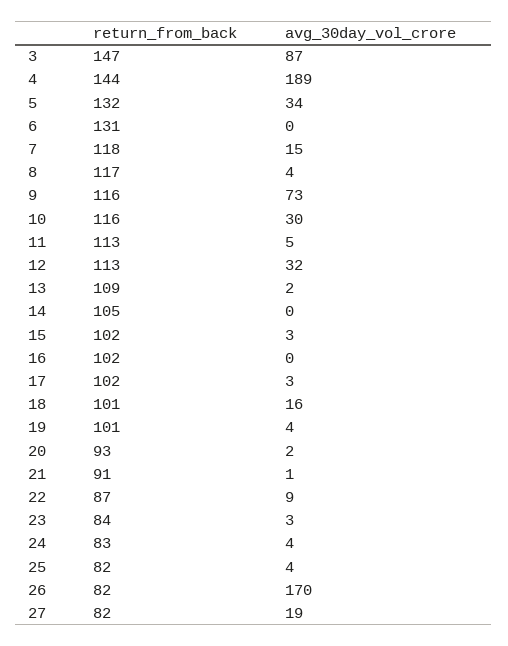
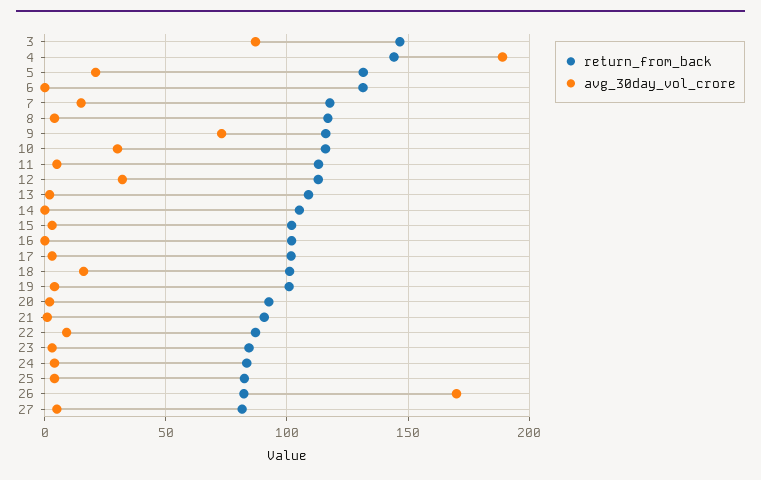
avg_30day_vol_crore, 5: 34 -> 20
avg_30day_vol_crore, 27: 19 -> 5

